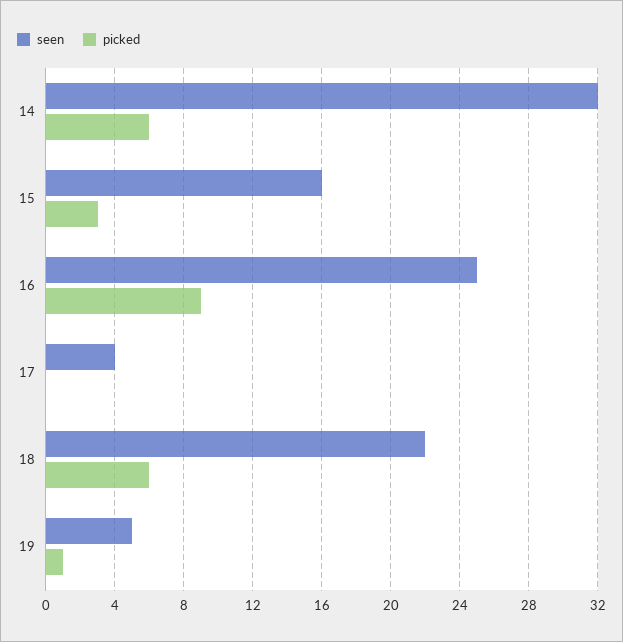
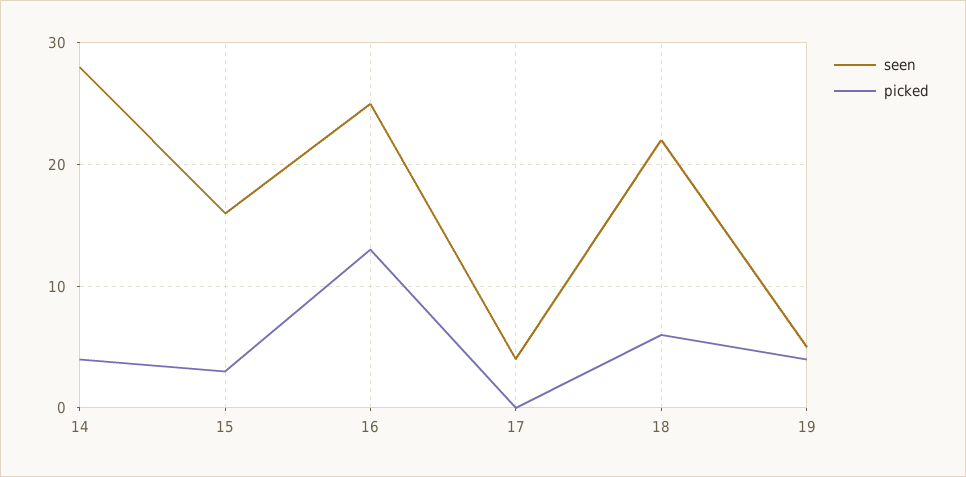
seen, 14: 32 -> 28
picked, 14: 6 -> 4
picked, 16: 9 -> 13
picked, 19: 1 -> 4

